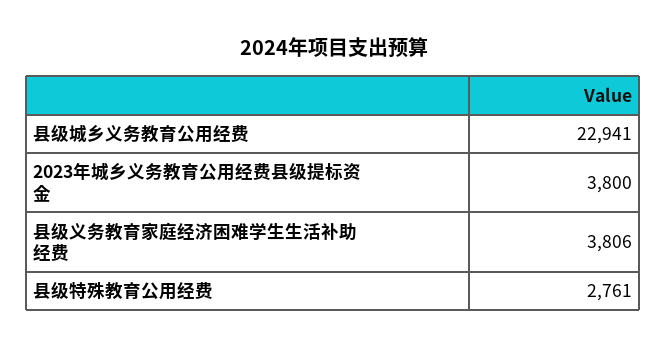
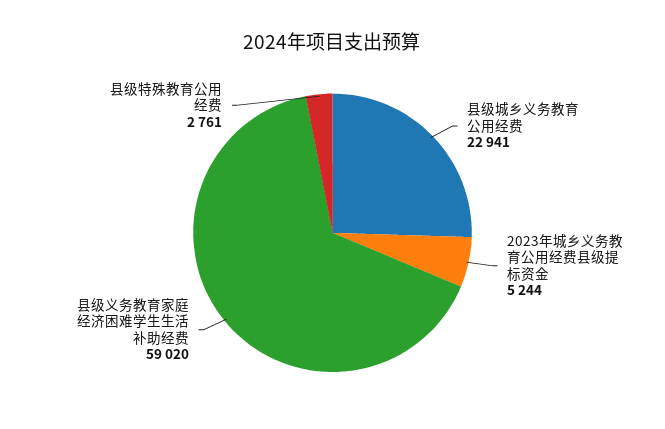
2023年城乡义务教育公用经费县级提标资金: 3800 -> 5244
县级义务教育家庭经济困难学生生活补助经费: 3806 -> 59020

